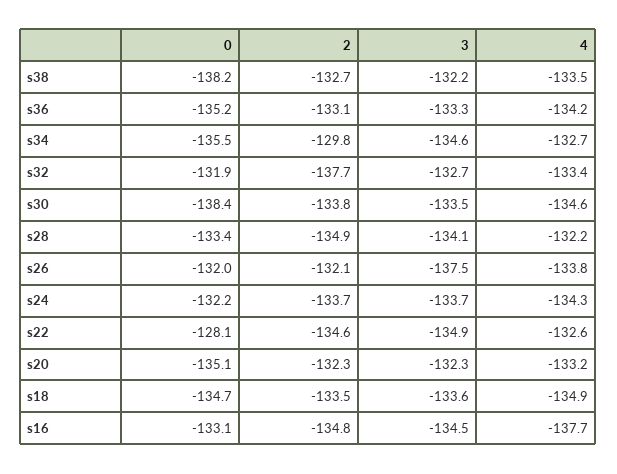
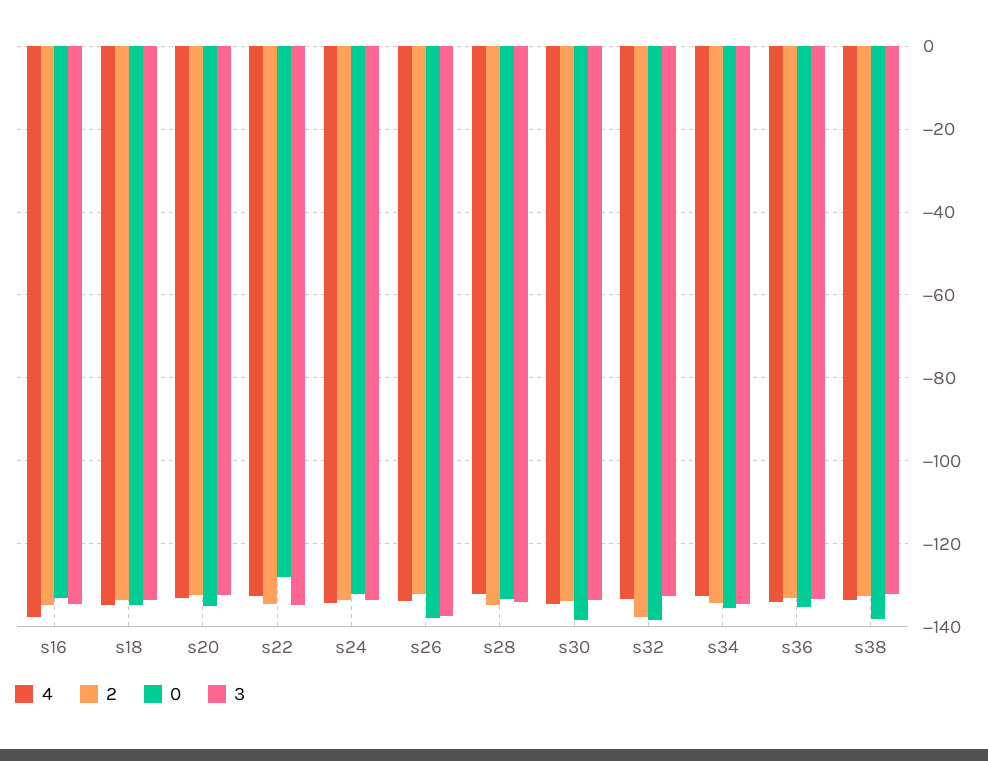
2, s34: -129.8 -> -134
0, s32: -131.9 -> -138
0, s26: -132 -> -138

